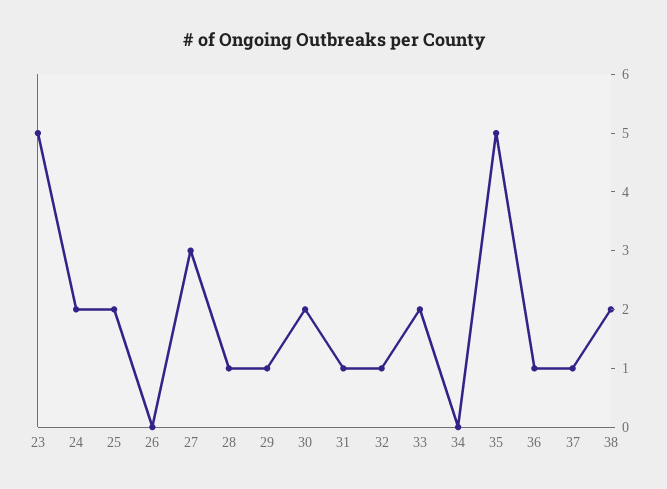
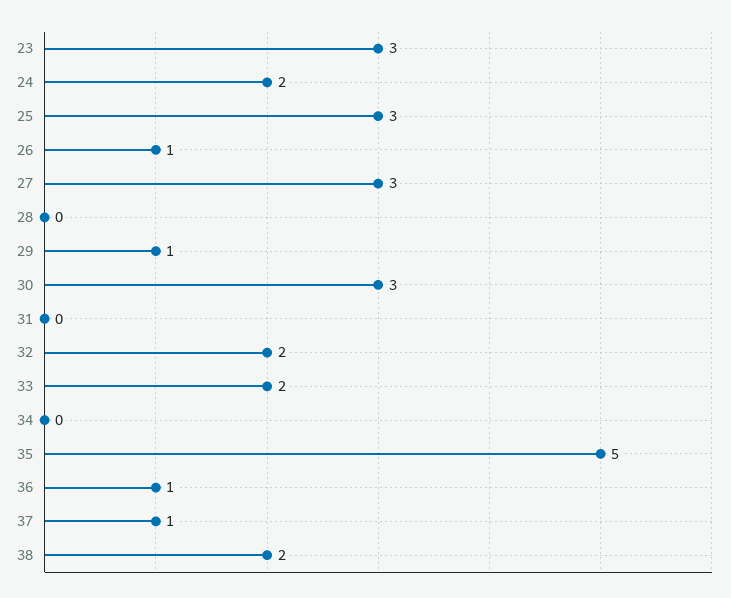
23: 5 -> 3
25: 2 -> 3
26: 0 -> 1
28: 1 -> 0
30: 2 -> 3
31: 1 -> 0
32: 1 -> 2

